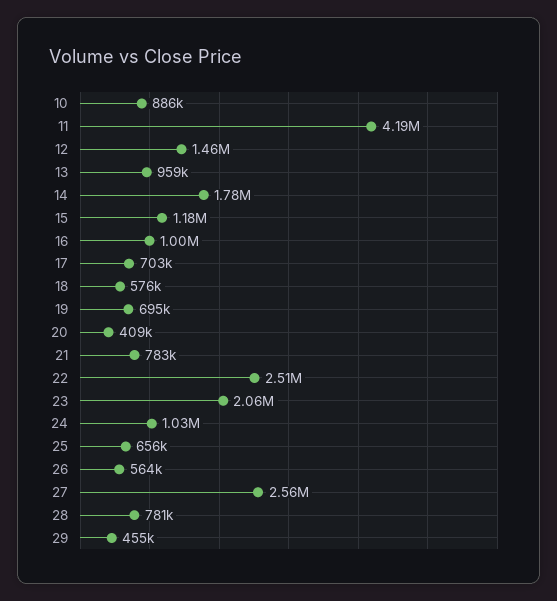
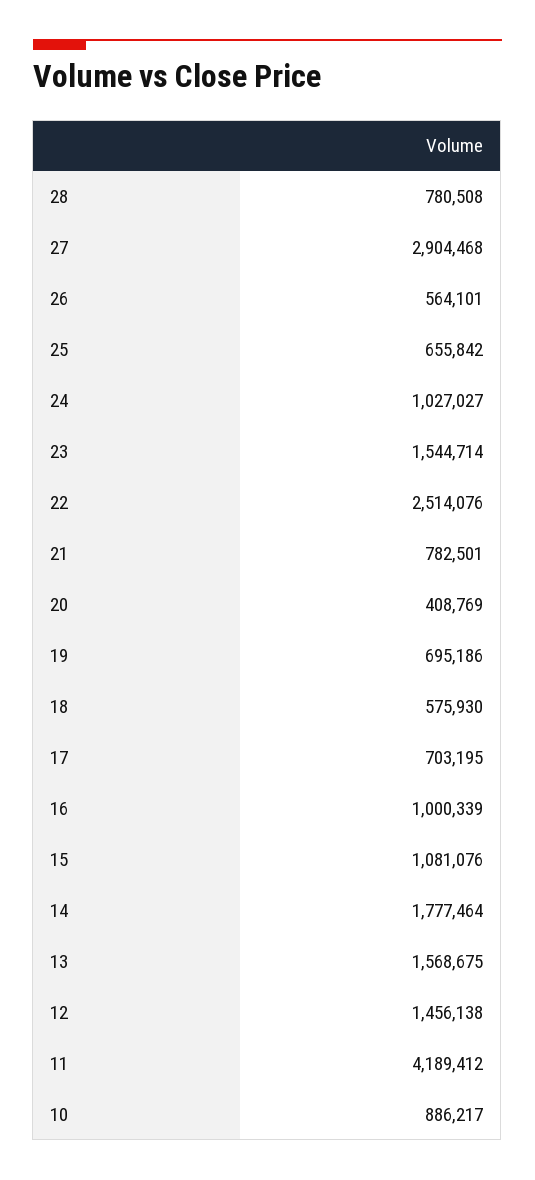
13: 959000 -> 1568675
15: 1180000 -> 1081076
23: 2060000 -> 1544714
27: 2560000 -> 2904468
29: 455000 -> none

